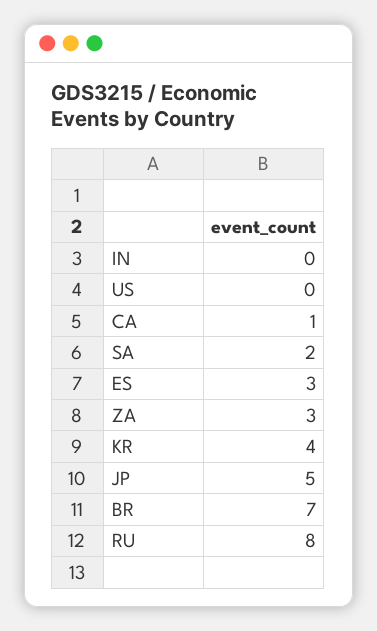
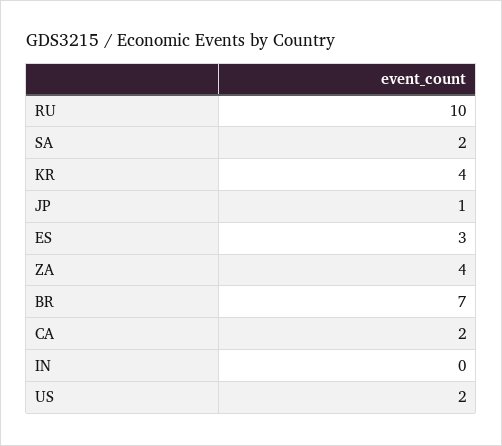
US: 0 -> 2
CA: 1 -> 2
ZA: 3 -> 4
JP: 5 -> 1
RU: 8 -> 10

